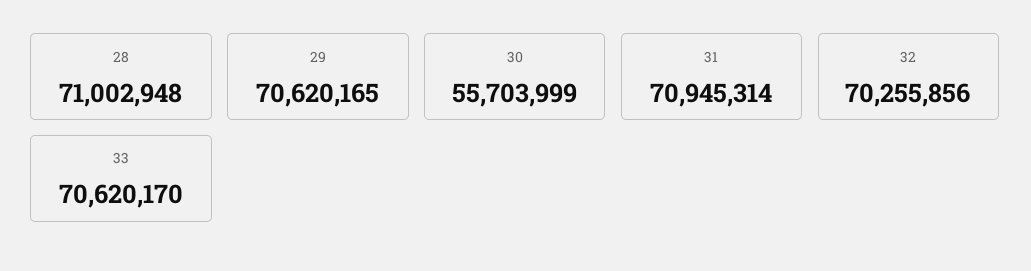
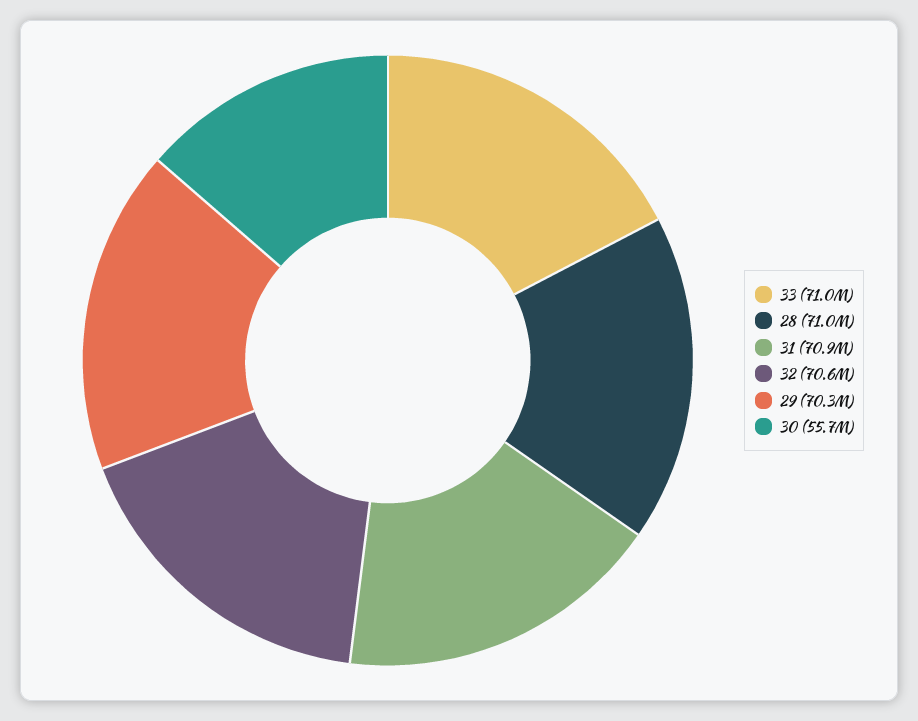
29: 70620165 -> 70300000
32: 70255856 -> 70600000
33: 70620170 -> 71000000

